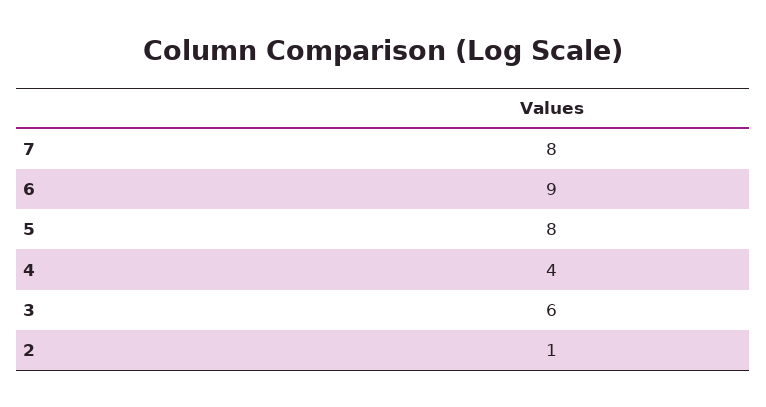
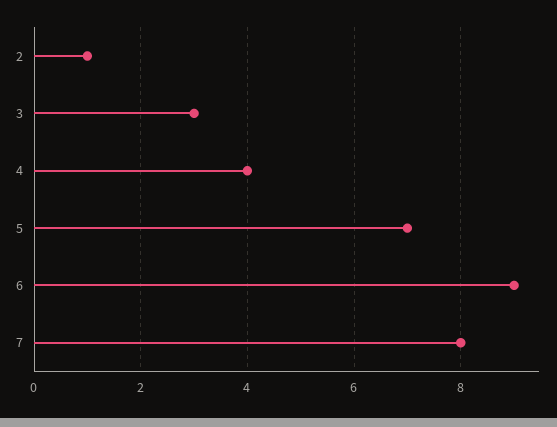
5: 8 -> 7
3: 6 -> 3

